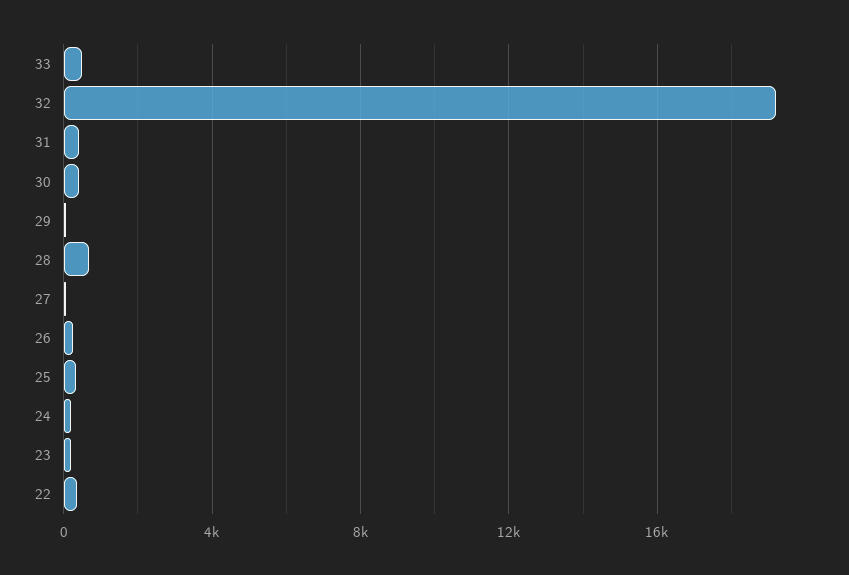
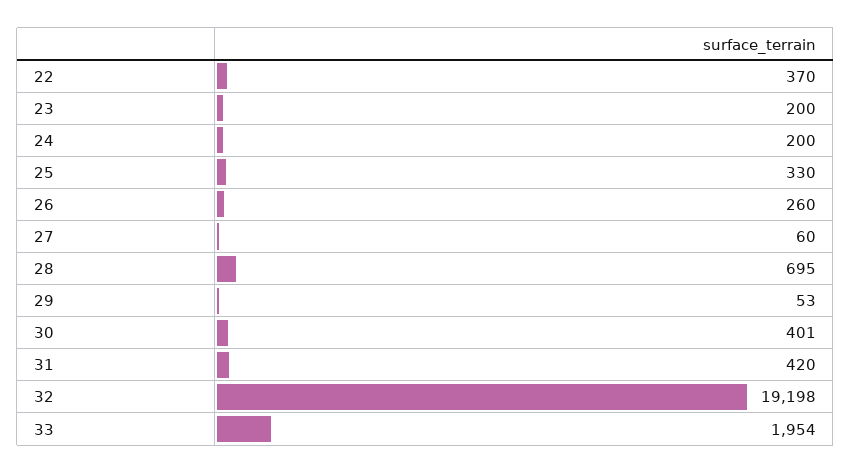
33: 500 -> 1954

